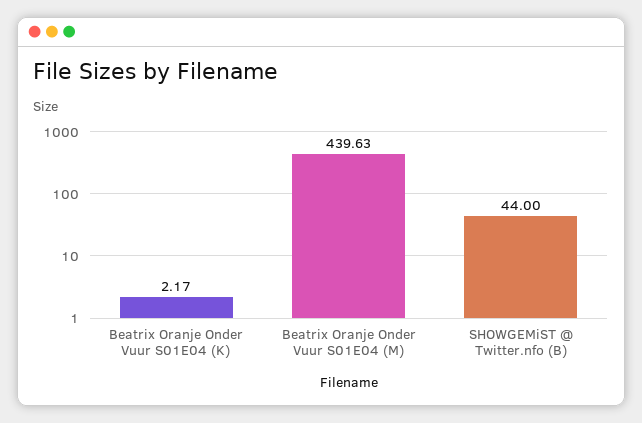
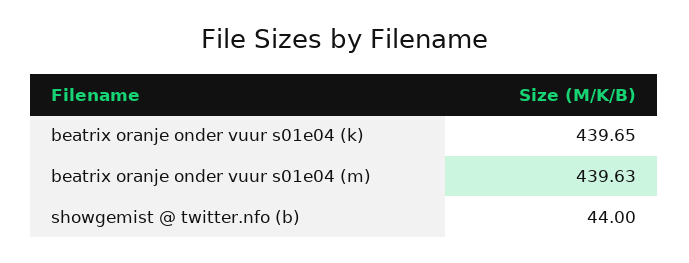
Beatrix Oranje Onder Vuur S01E04 (K): 2.17 -> 439.65

